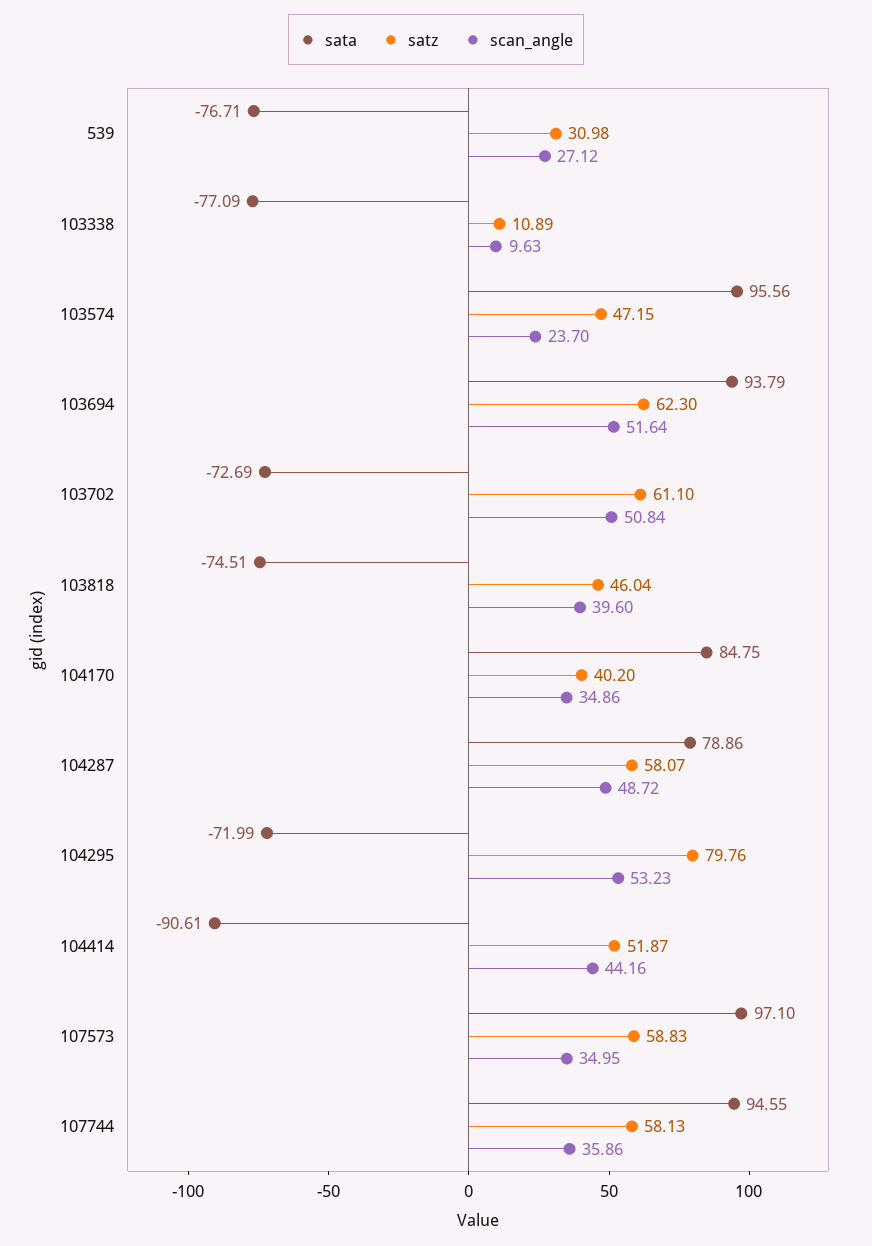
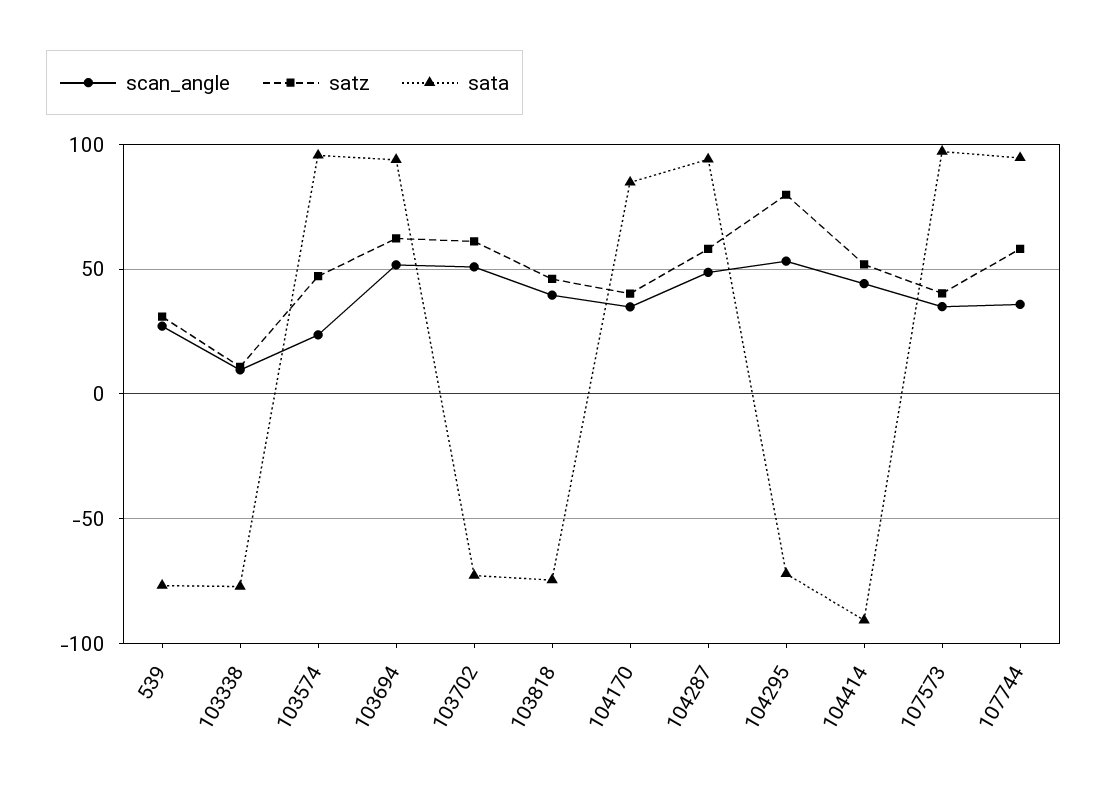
sata, 104287: 78.86 -> 95
satz, 107573: 58.83 -> 40

